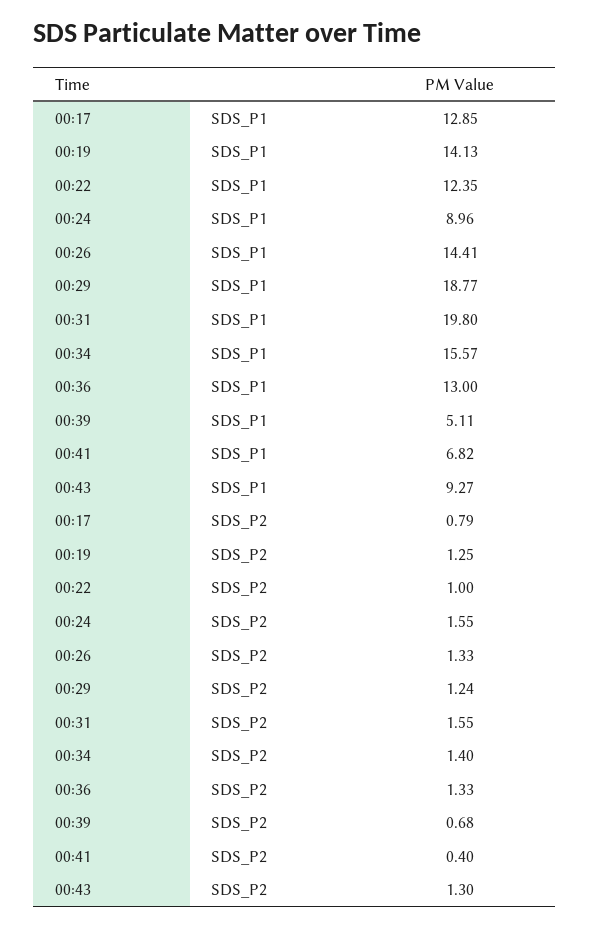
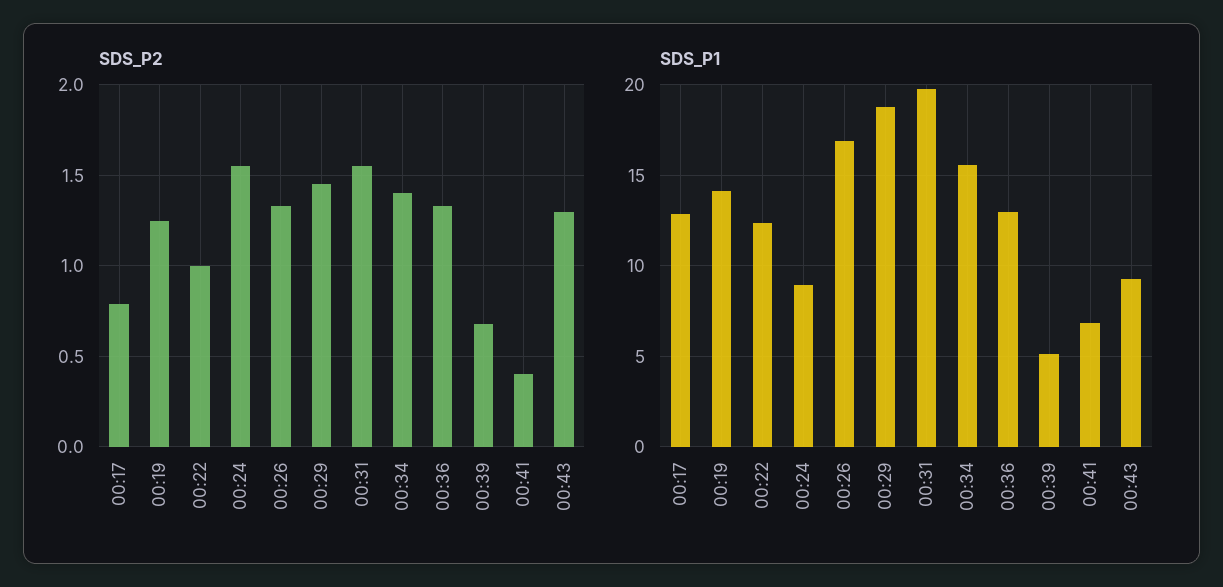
SDS_P1, 00:26: 14.41 -> 17
SDS_P2, 00:29: 1.24 -> 1.45

